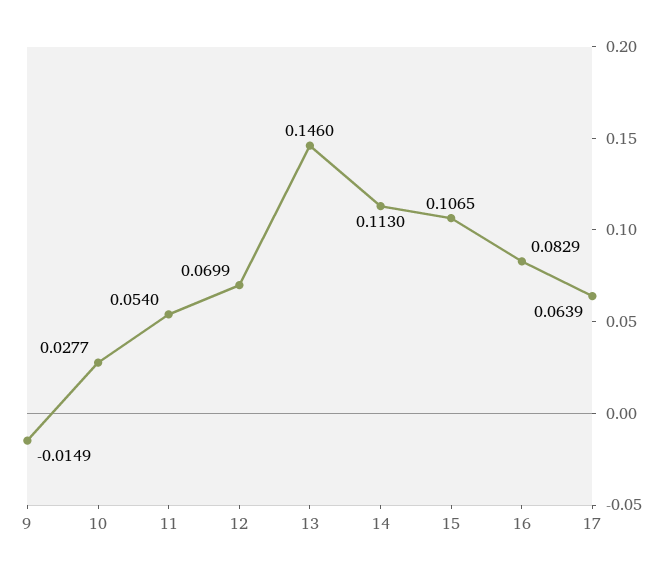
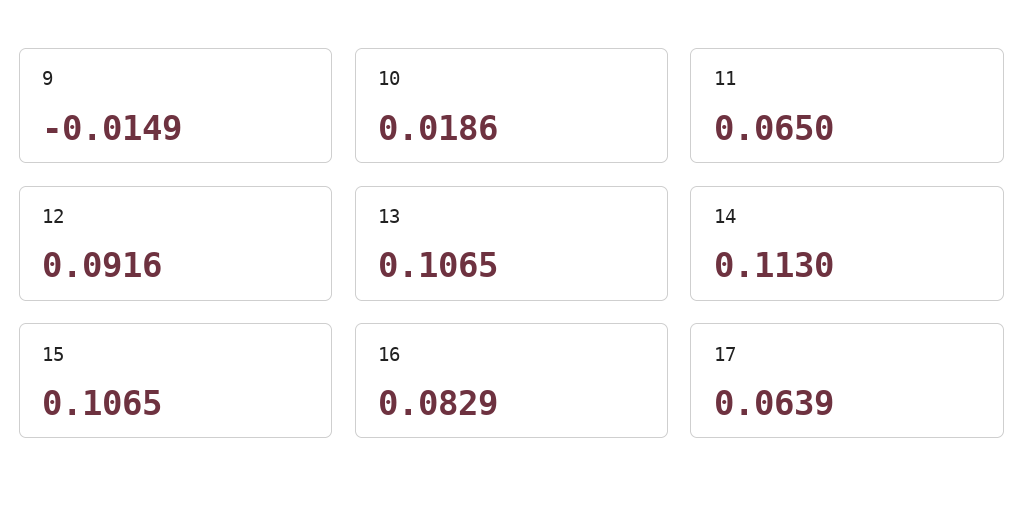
10: 0.0277 -> 0.0186
11: 0.054 -> 0.065
12: 0.0699 -> 0.0916
13: 0.146 -> 0.1065

